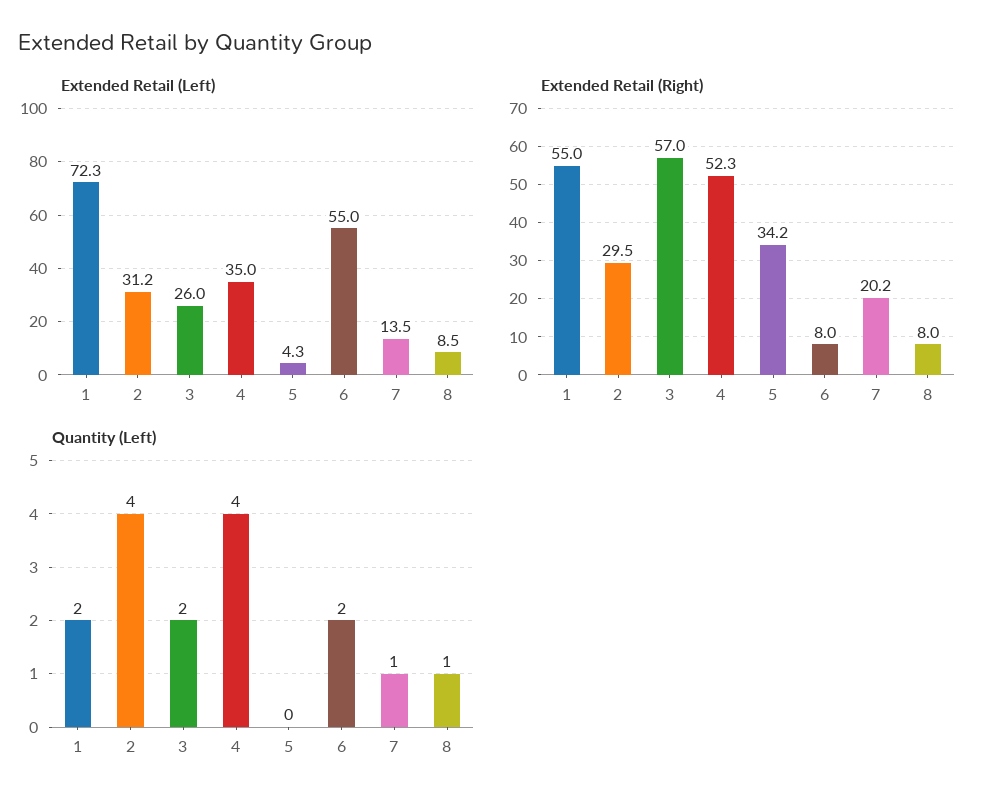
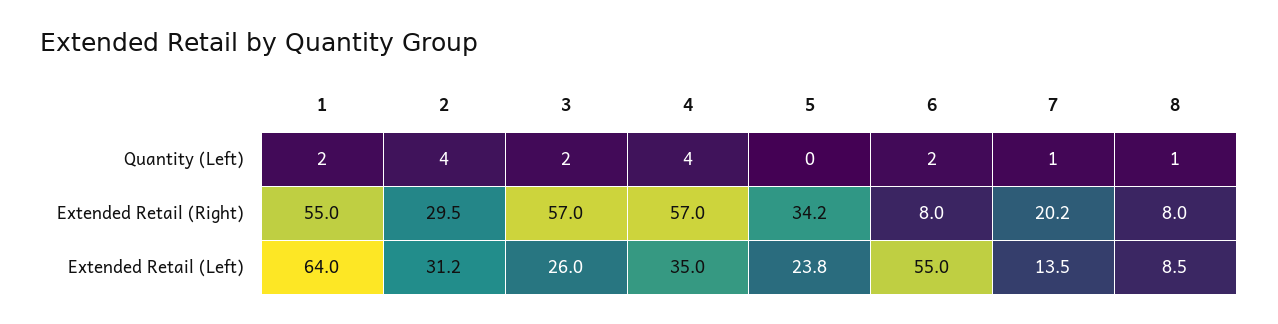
Extended Retail (Left), 1: 72.3 -> 64
Extended Retail (Left), 5: 4.3 -> 23.8
Extended Retail (Right), 4: 52.3 -> 57

